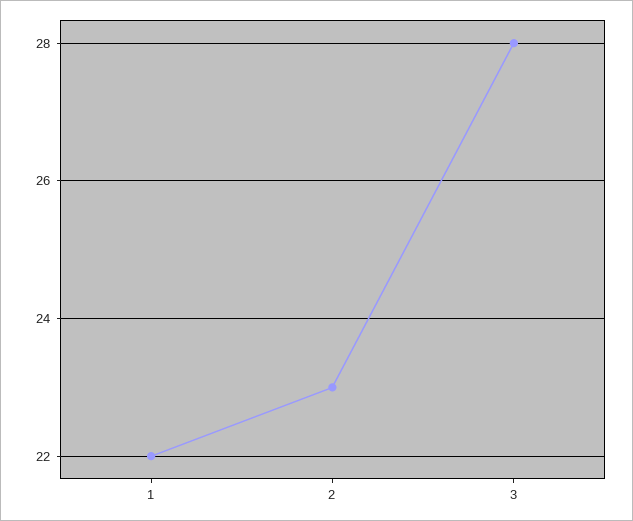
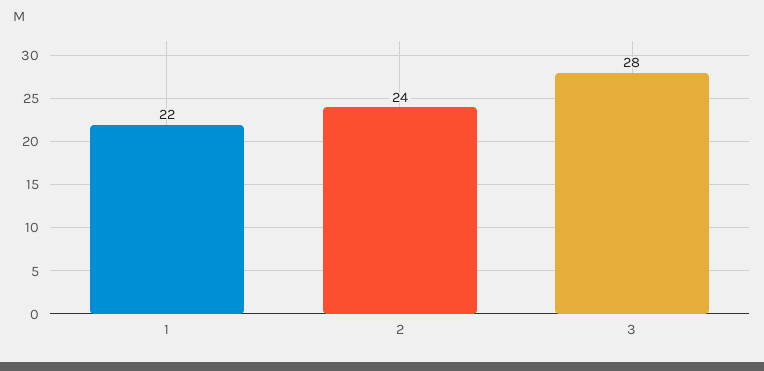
2: 23 -> 24

